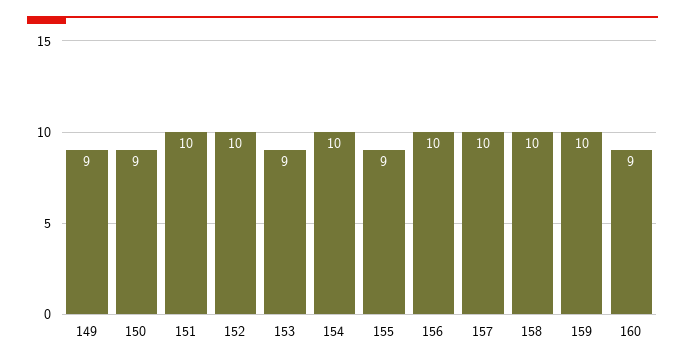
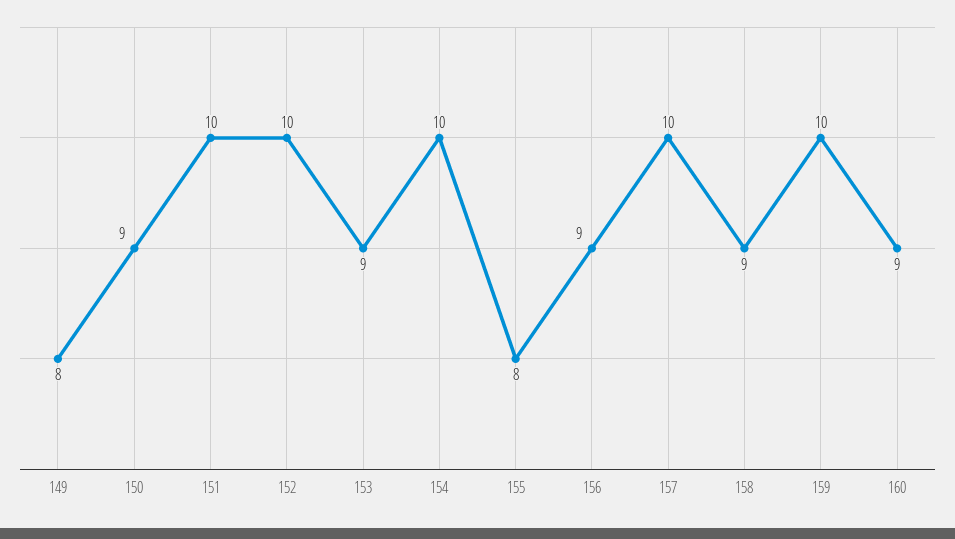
149: 9 -> 8
155: 9 -> 8
156: 10 -> 9
158: 10 -> 9

